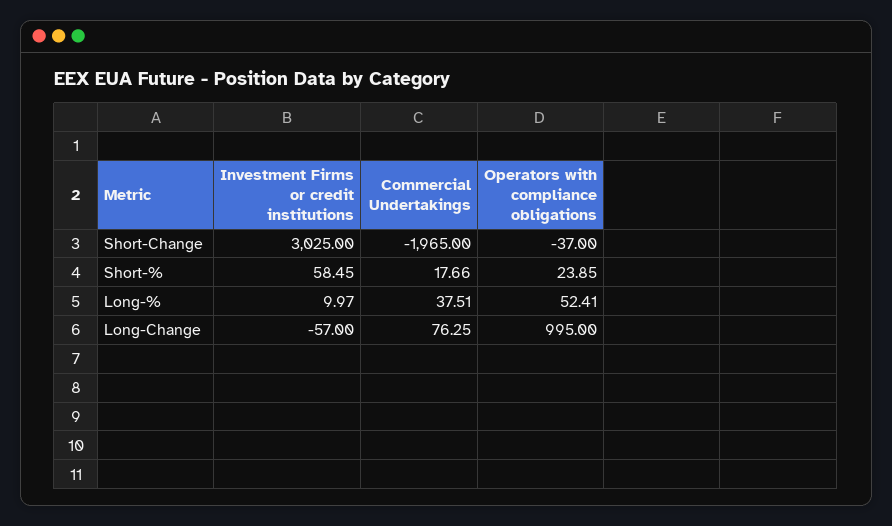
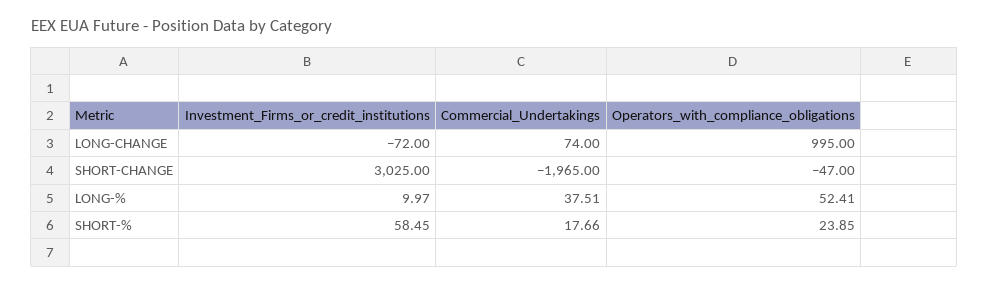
Operators with compliance obligations, Short-Change: -37 -> -47
Investment Firms or credit institutions, Long-Change: -57 -> -72
Commercial Undertakings, Long-Change: 76.25 -> 74

